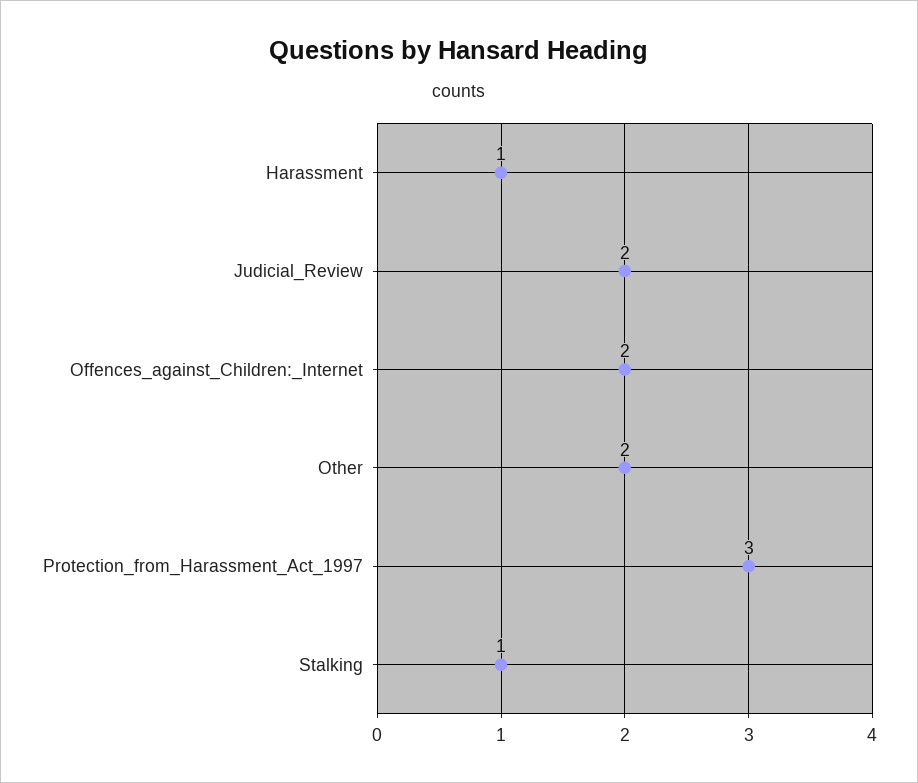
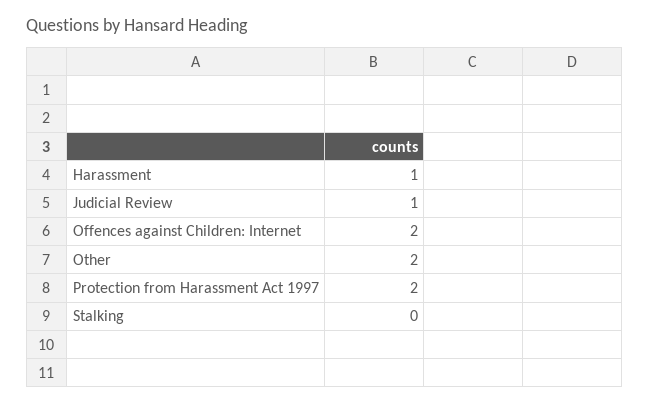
Judicial_Review: 2 -> 1
Protection_from_Harassment_Act_1997: 3 -> 2
Stalking: 1 -> 0

